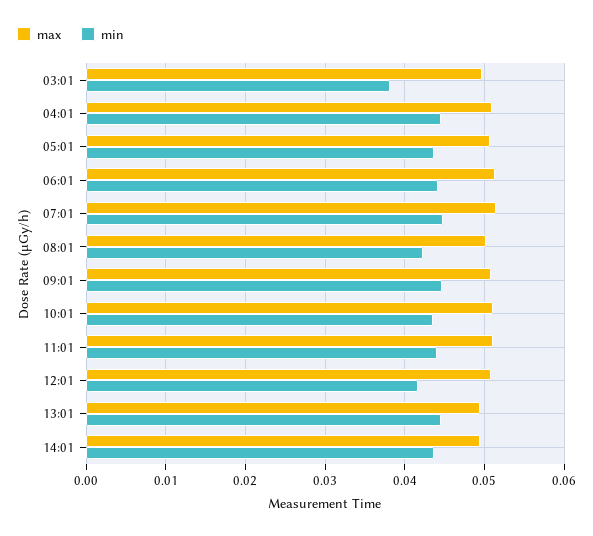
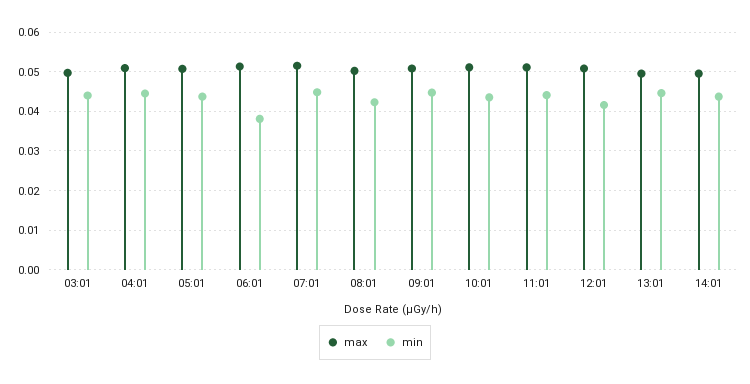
min, 03:01: 0.038 -> 0.044
min, 06:01: 0.044 -> 0.038

